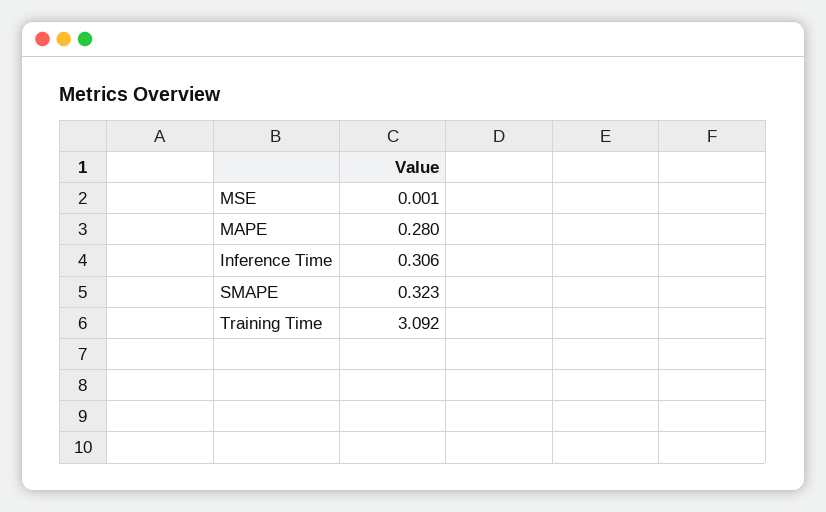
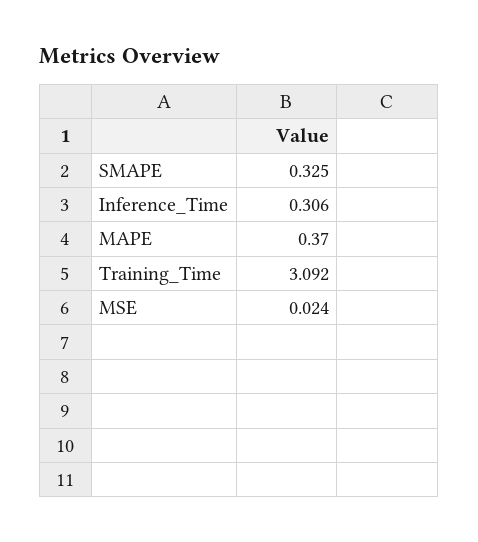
MSE: 0.001 -> 0.024
MAPE: 0.28 -> 0.37
SMAPE: 0.323 -> 0.325

